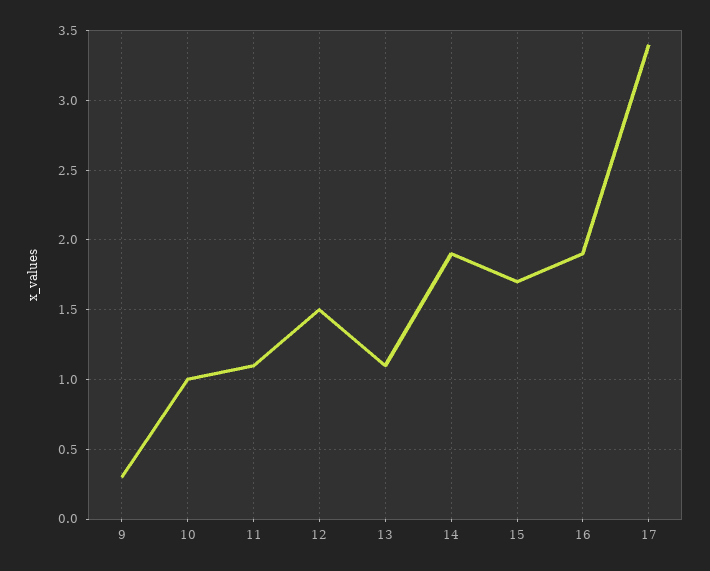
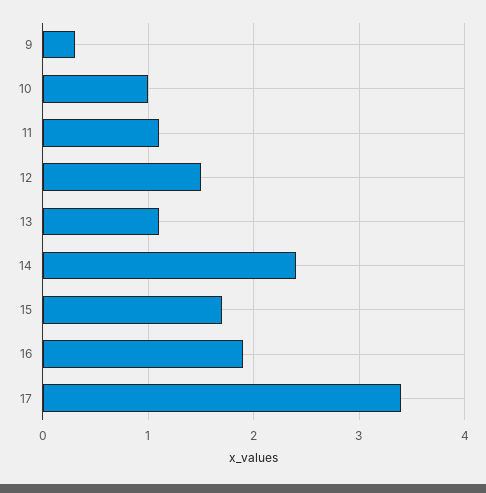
14: 1.9 -> 2.4

